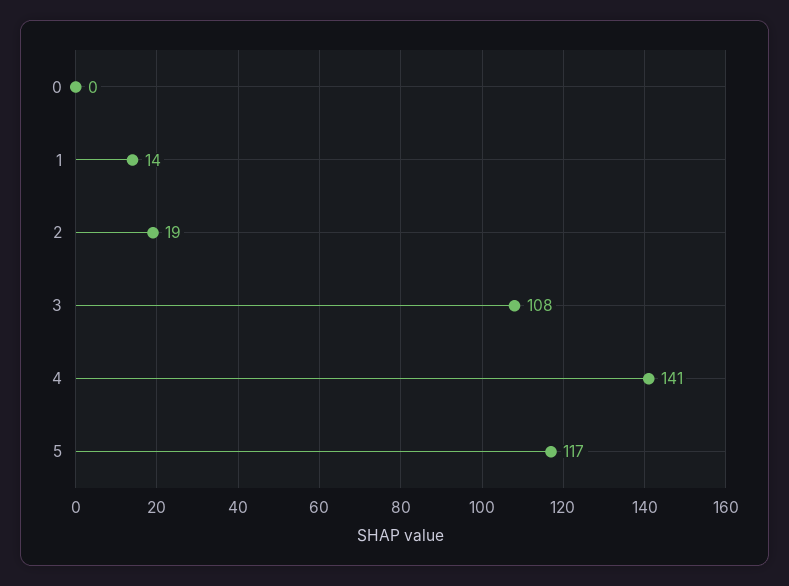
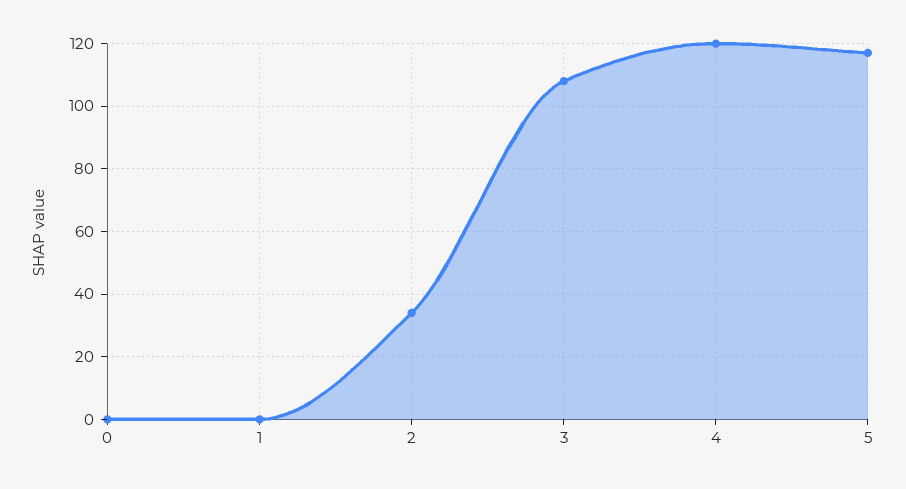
1: 14 -> 0
2: 19 -> 35
4: 141 -> 120

